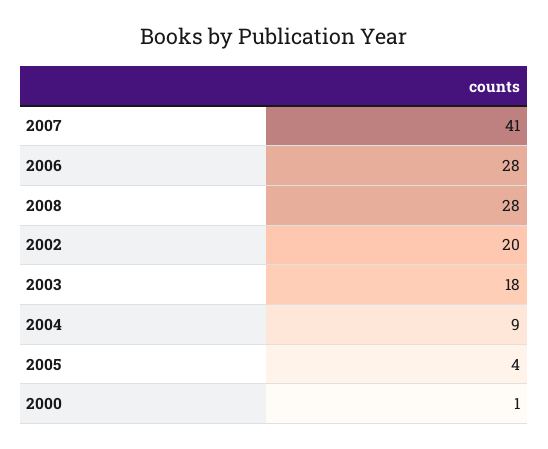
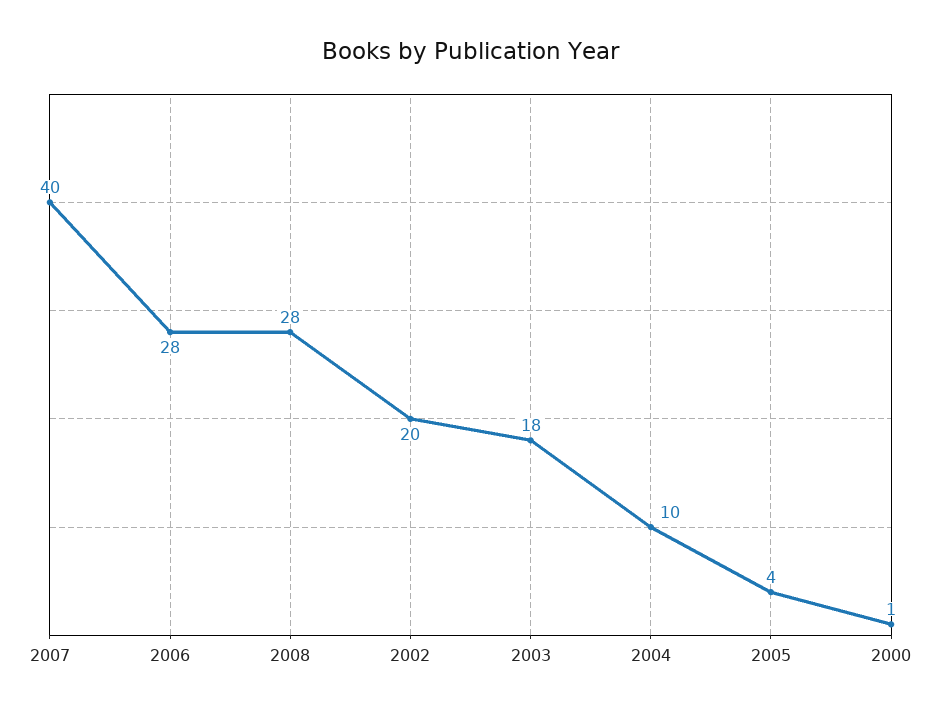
2007: 41 -> 40
2004: 9 -> 10

